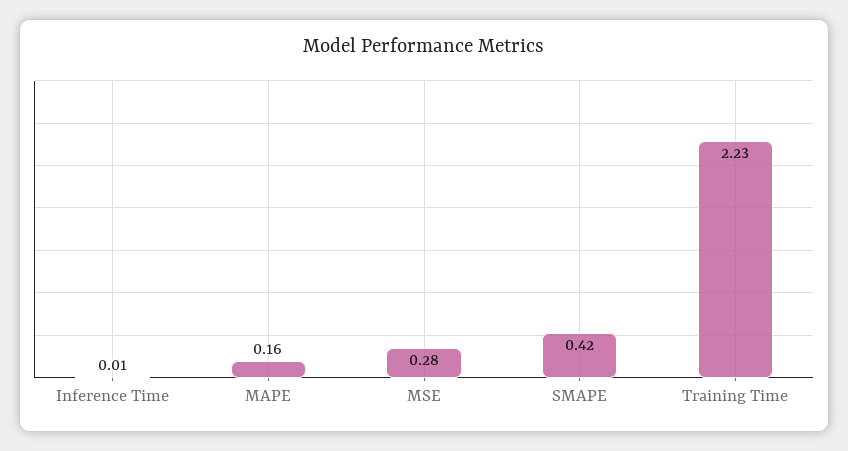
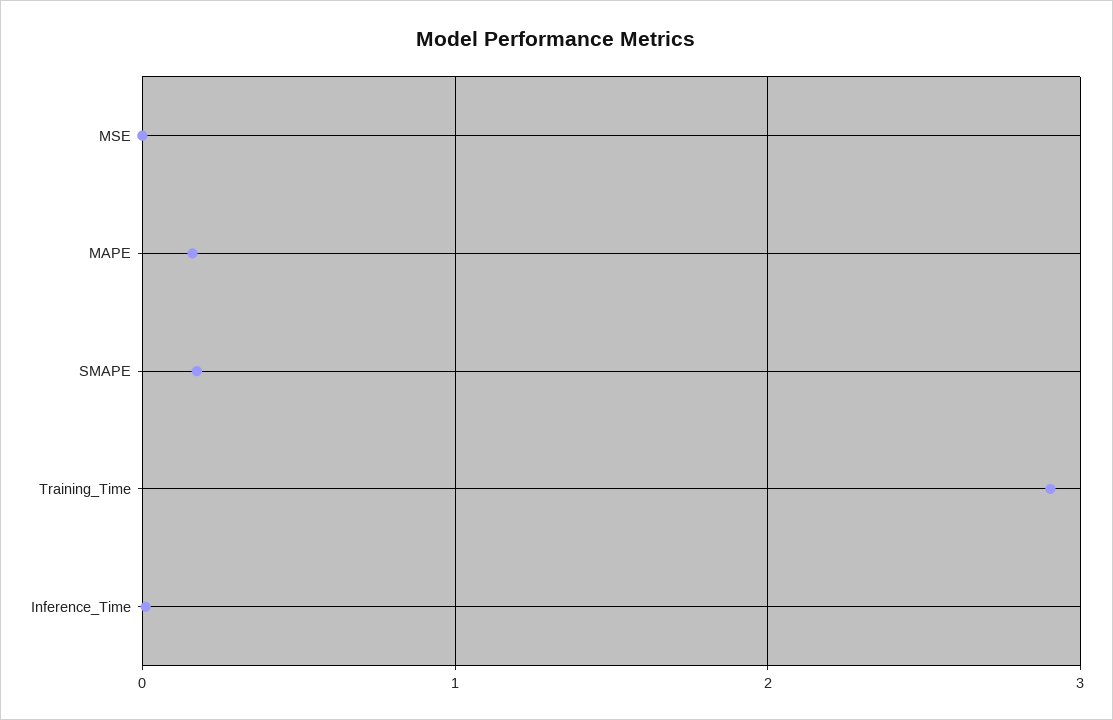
MSE: 0.28 -> 0
SMAPE: 0.42 -> 0.2
Training Time: 2.23 -> 2.9

